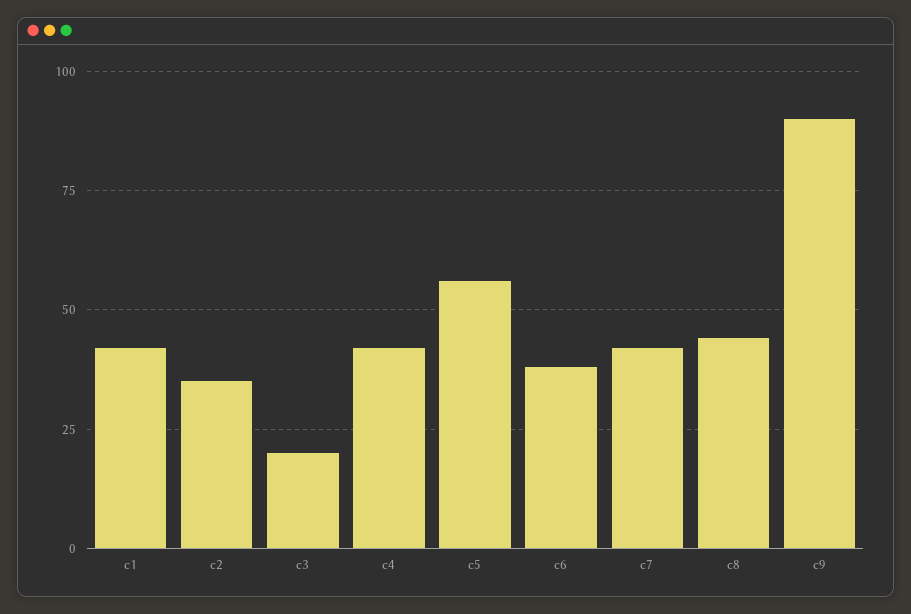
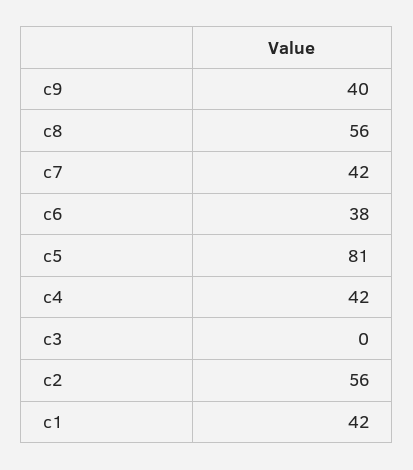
c2: 35 -> 56
c3: 20 -> 0
c5: 55 -> 81
c8: 45 -> 56
c9: 90 -> 40

